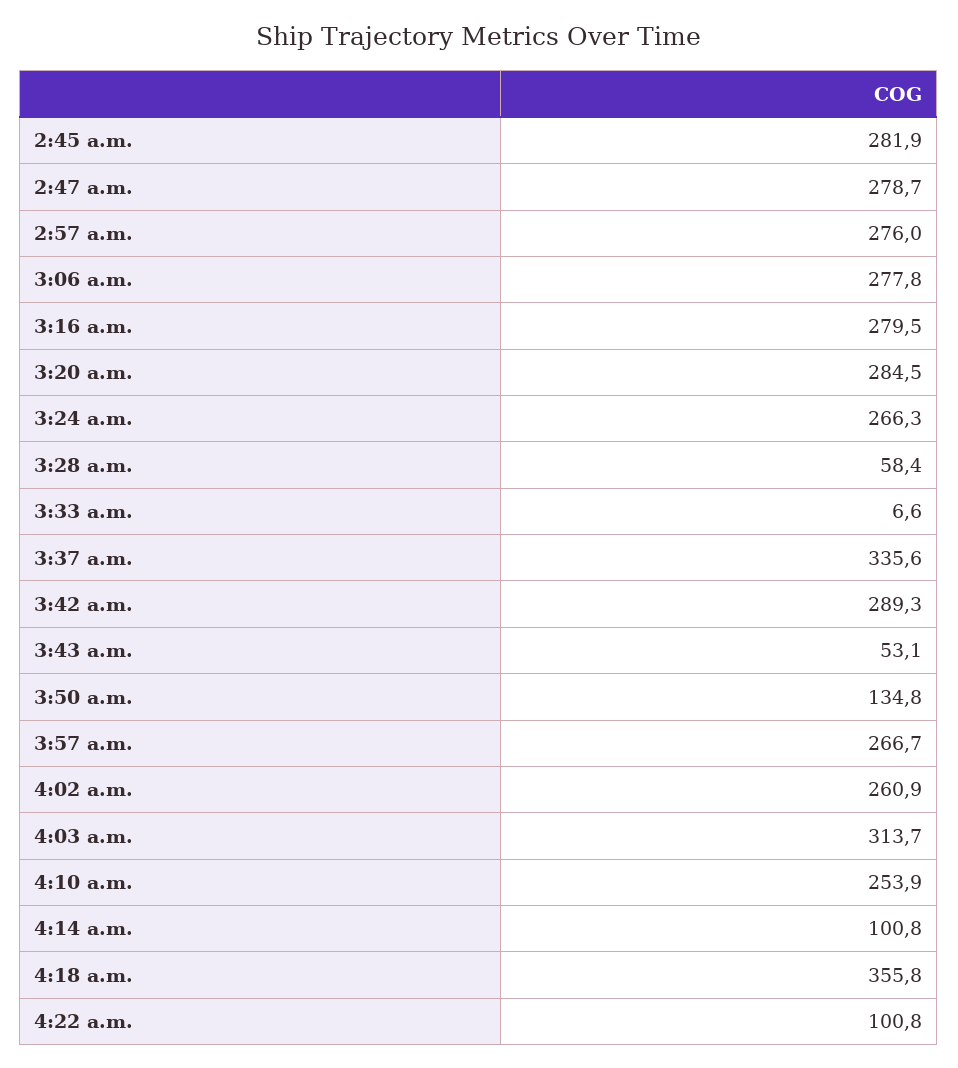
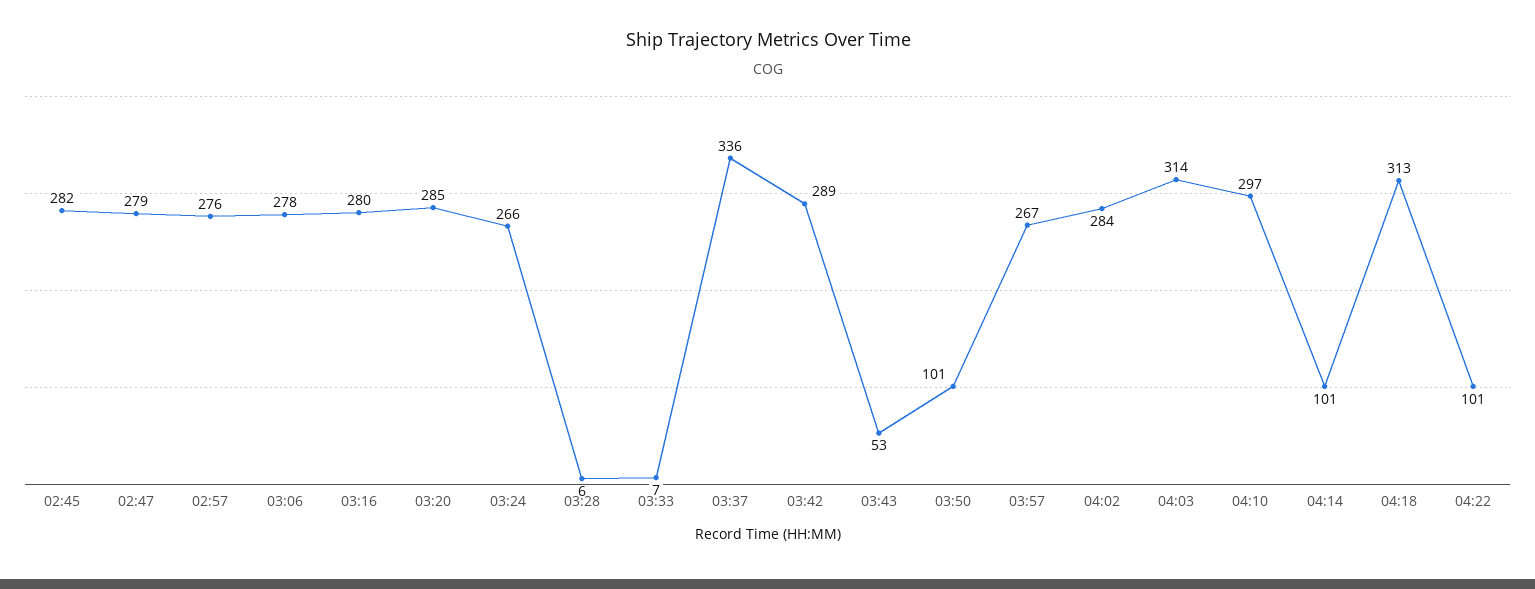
3:28 a.m.: 58.4 -> 6
3:50 a.m.: 134.8 -> 101
4:02 a.m.: 260.9 -> 284
4:10 a.m.: 253.9 -> 297
4:18 a.m.: 355.8 -> 313

